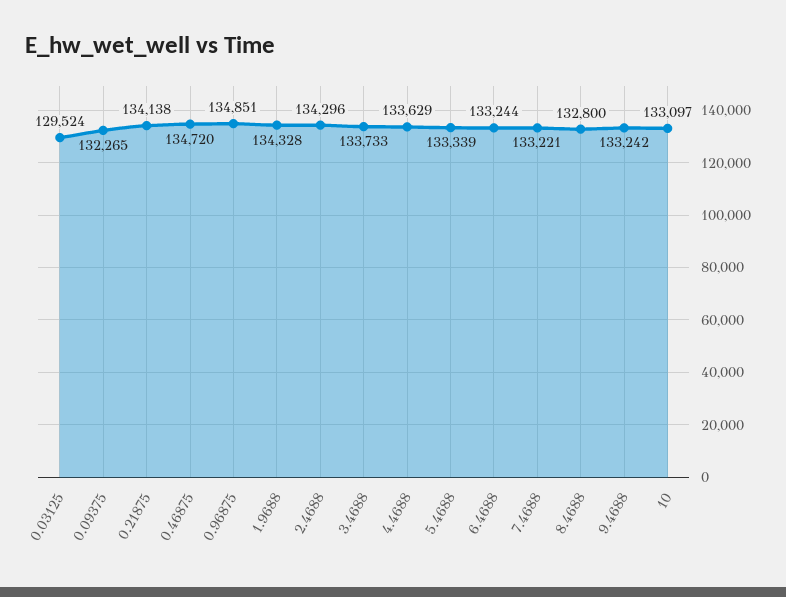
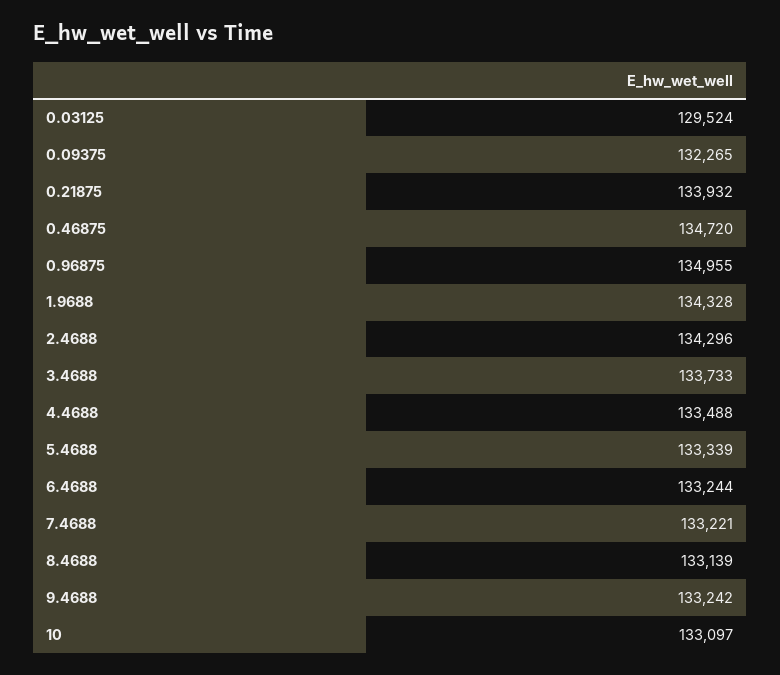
0.21875: 134138 -> 133932
0.96875: 134851 -> 134955
4.4688: 133629 -> 133488
8.4688: 132800 -> 133139

